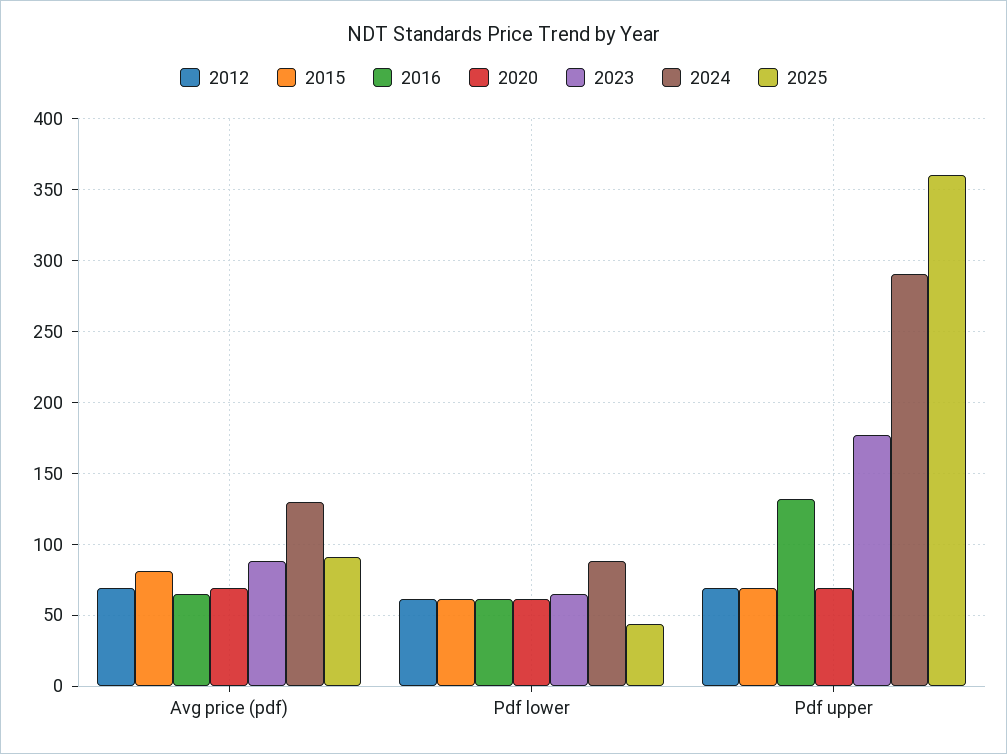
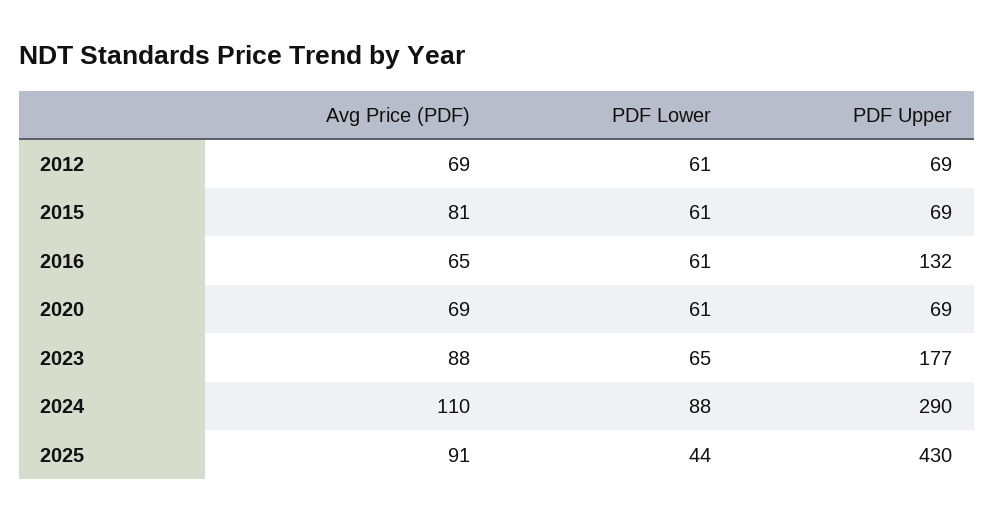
2024, Avg price (pdf): 130 -> 110
2025, Pdf upper: 360 -> 430

